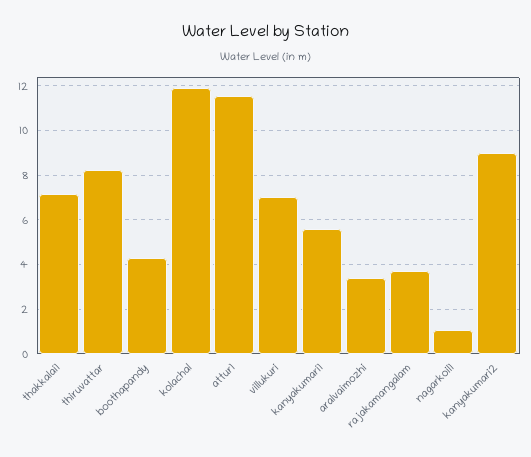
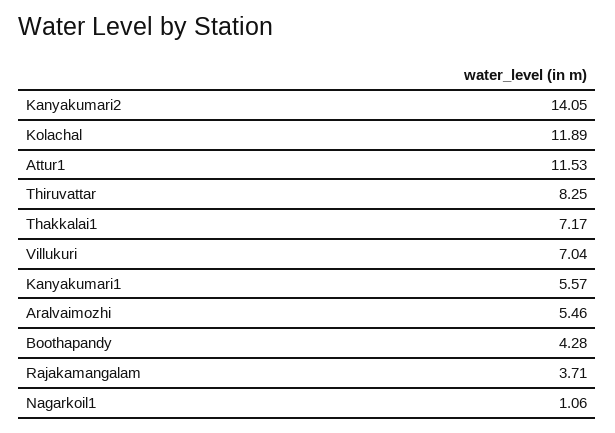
aralvaimozhi: 3.5 -> 5.46
kanyakumari2: 9 -> 14.05

